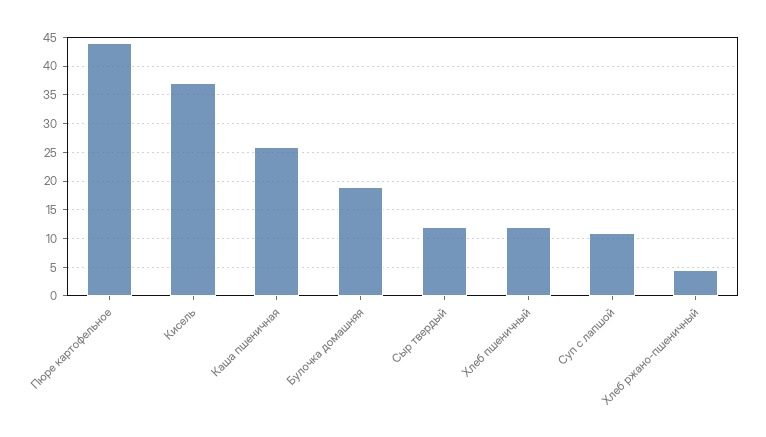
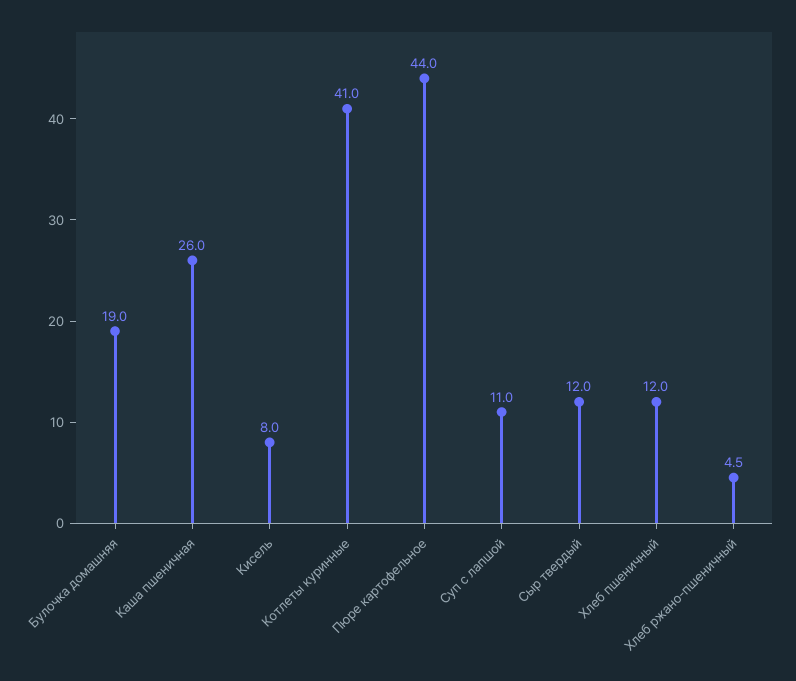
Кисель: 37.5 -> 8
Котлеты куринные: none -> 41

